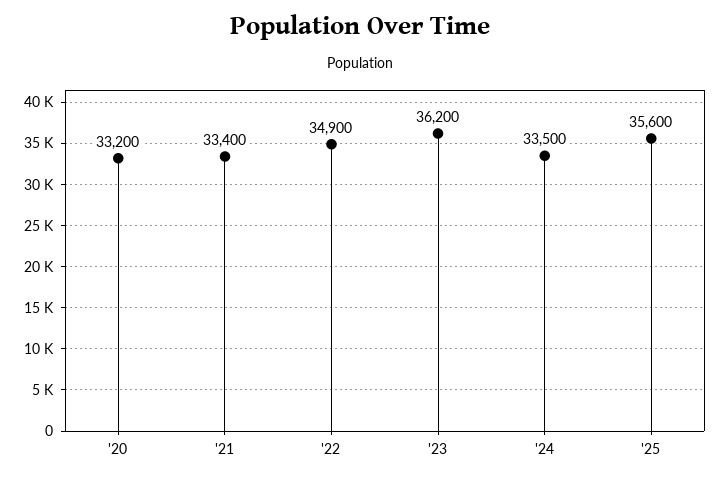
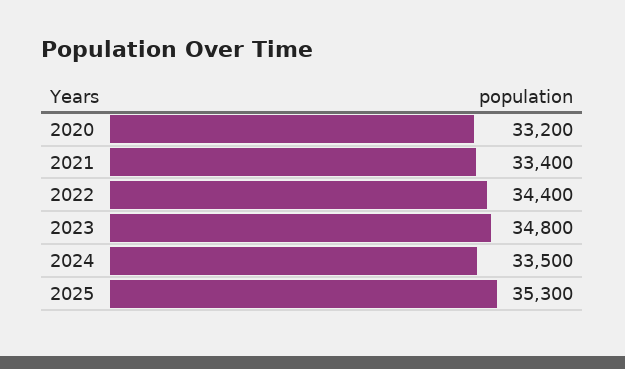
'22: 34900 -> 34400
'23: 36200 -> 34800
'25: 35600 -> 35300

